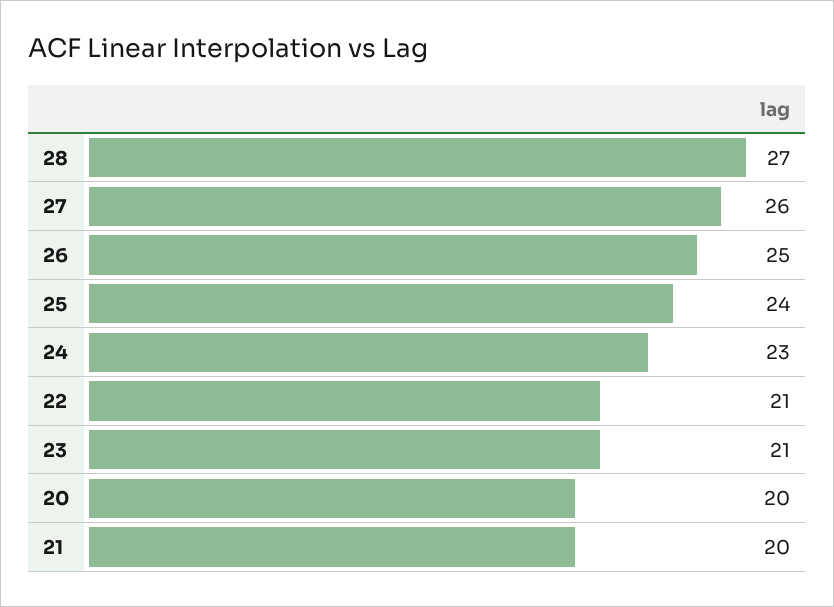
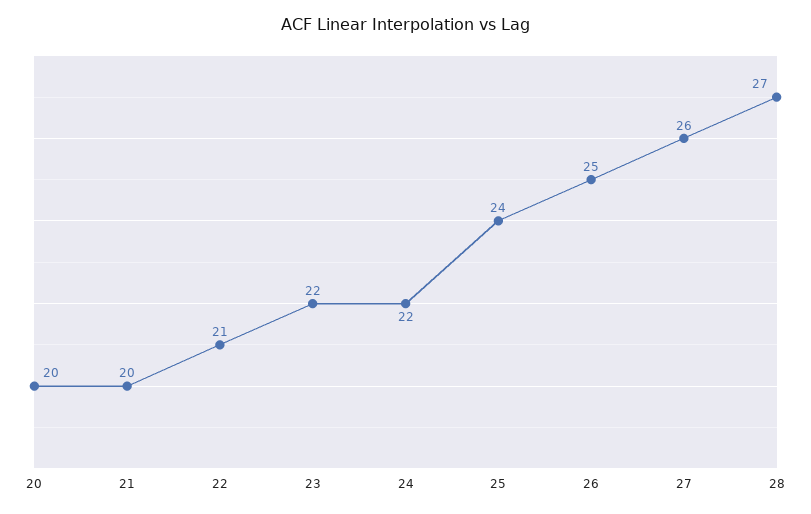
24: 23 -> 22
23: 21 -> 22

